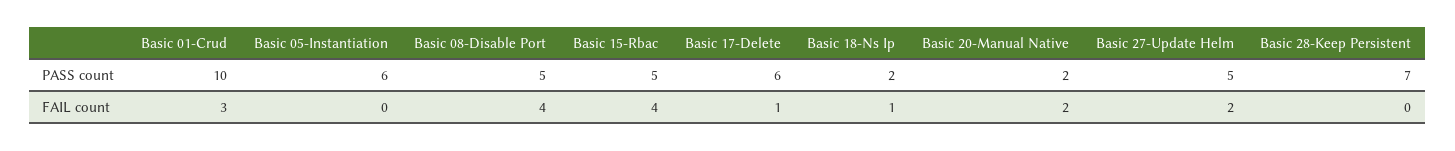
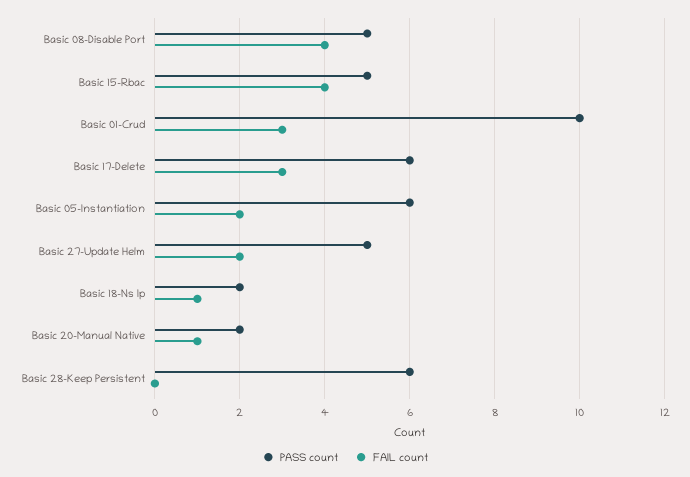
PASS count, Basic 28-Keep Persistent: 7 -> 6
FAIL count, Basic 05-Instantiation: 0 -> 2
FAIL count, Basic 17-Delete: 1 -> 3
FAIL count, Basic 20-Manual Native: 2 -> 1

